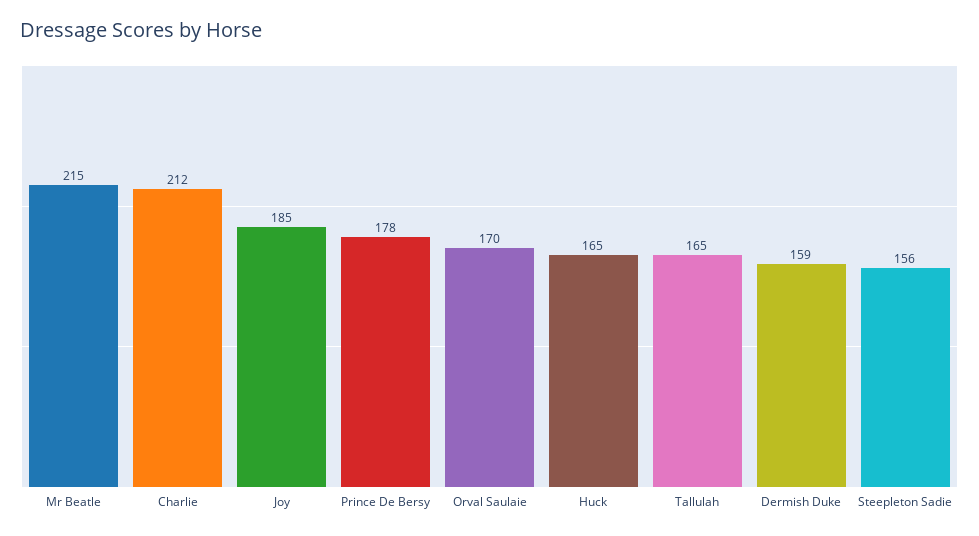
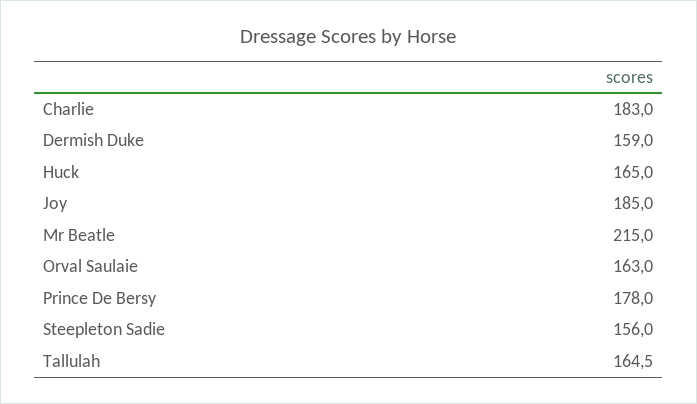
Charlie: 212 -> 183
Orval Saulaie: 170 -> 163

